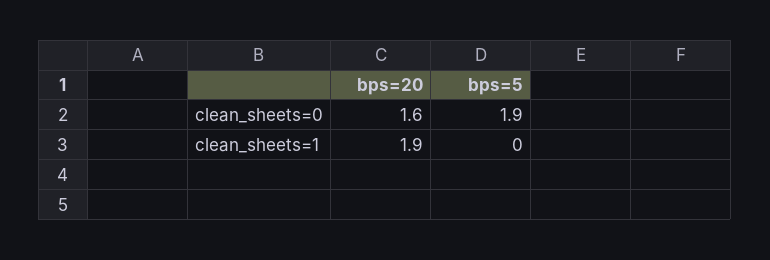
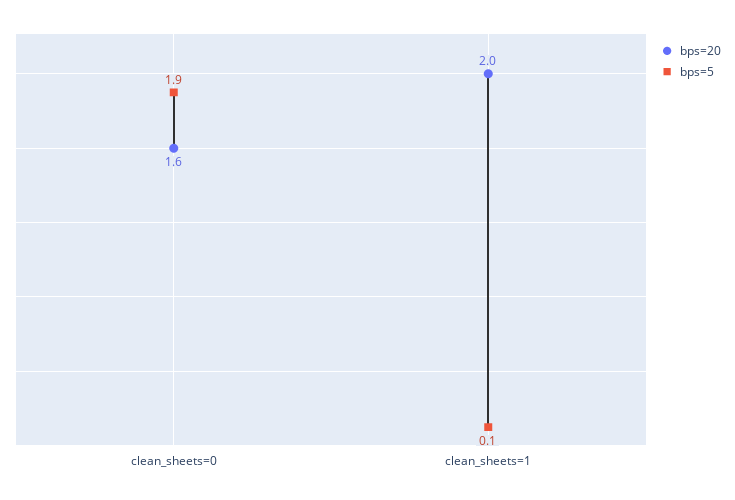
bps=20, clean_sheets=1: 1.9 -> 2
bps=5, clean_sheets=1: 0 -> 0.1

